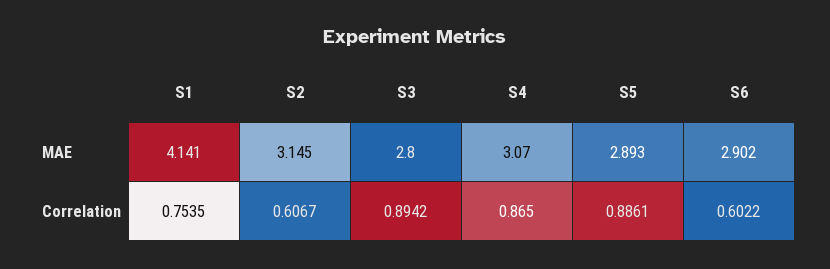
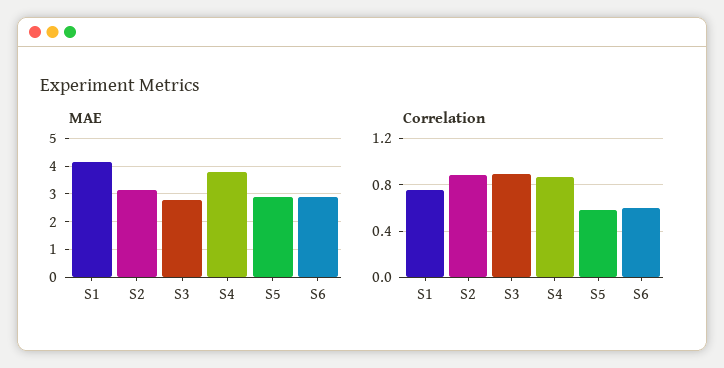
MAE, S4: 3.07 -> 3.75
Correlation, S2: 0.6067 -> 0.9
Correlation, S5: 0.8861 -> 0.6

